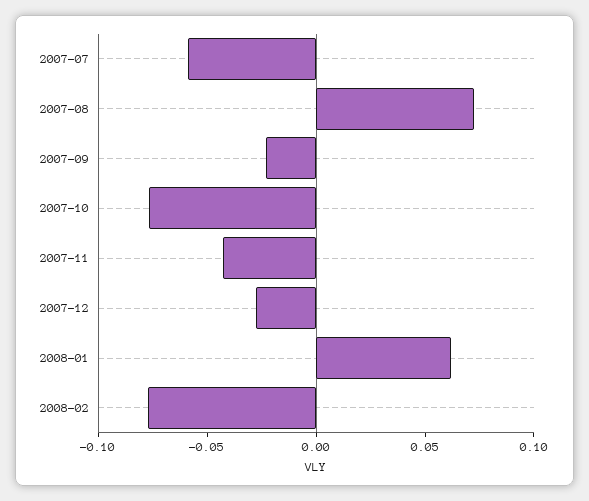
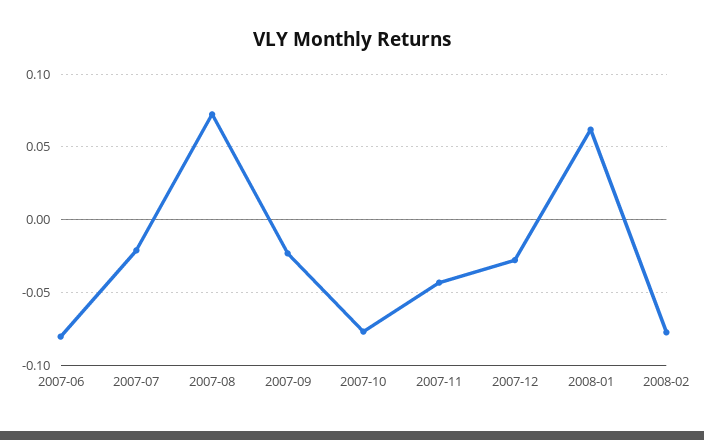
2007-07: -0.06 -> -0.02
2007-06: none -> -0.08

